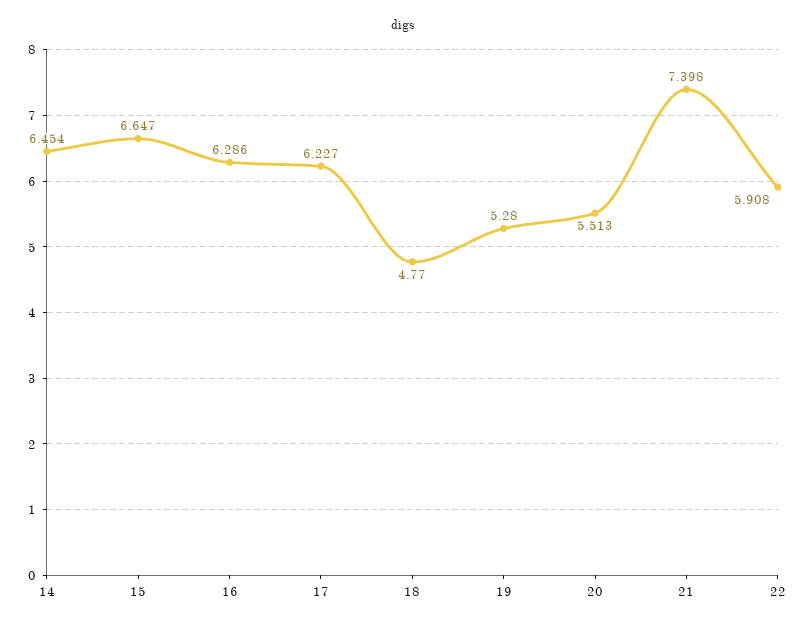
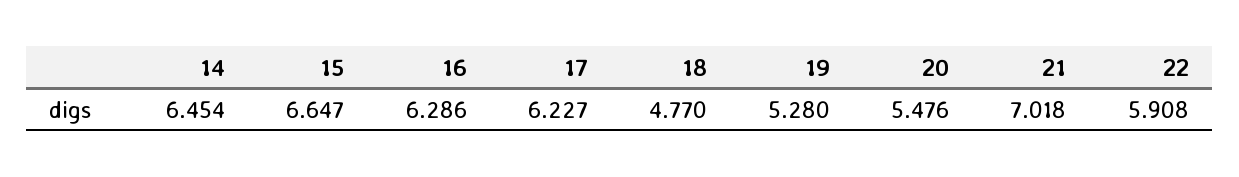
20: 5.513 -> 5.476
21: 7.398 -> 7.018

